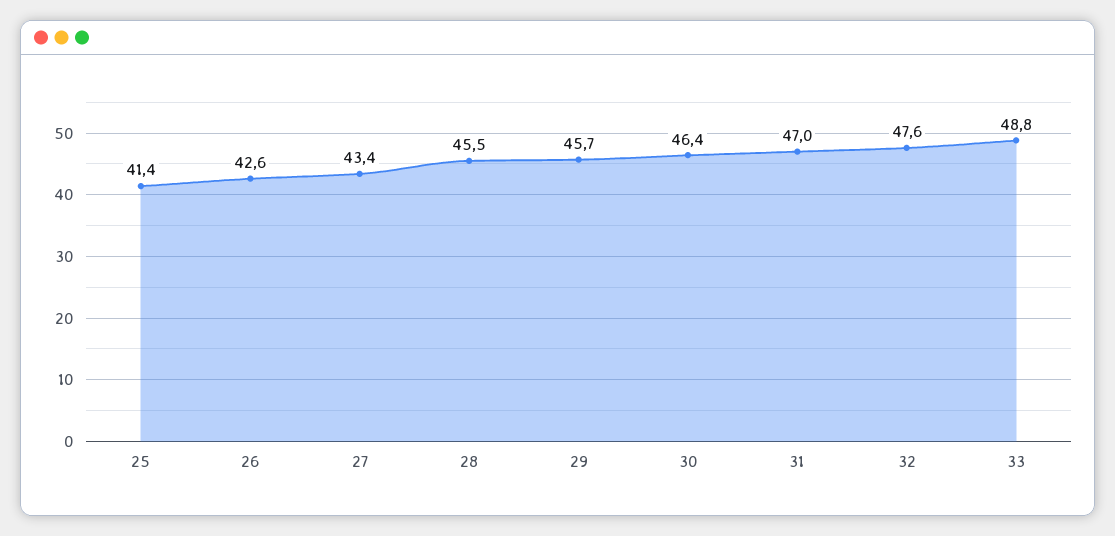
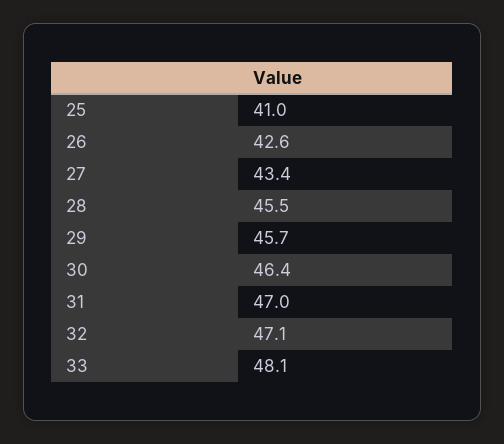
25: 41.4 -> 41
32: 47.6 -> 47.1
33: 48.8 -> 48.1

